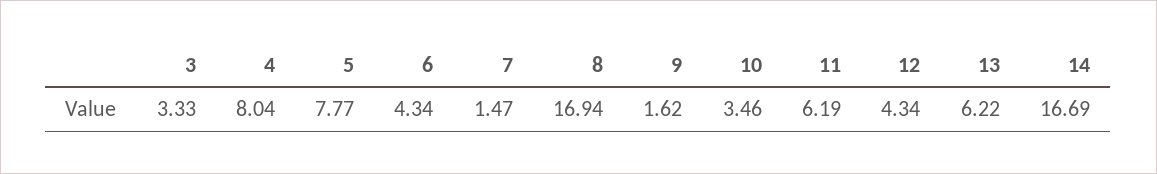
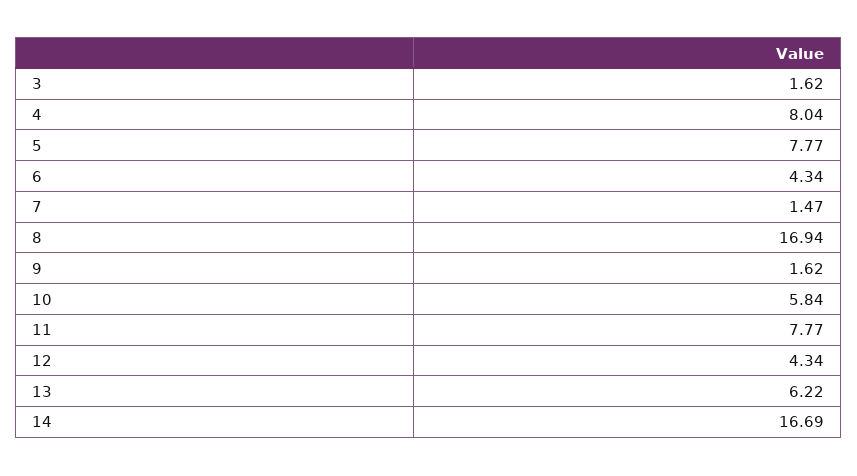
3: 3.33 -> 1.62
10: 3.46 -> 5.84
11: 6.19 -> 7.77

